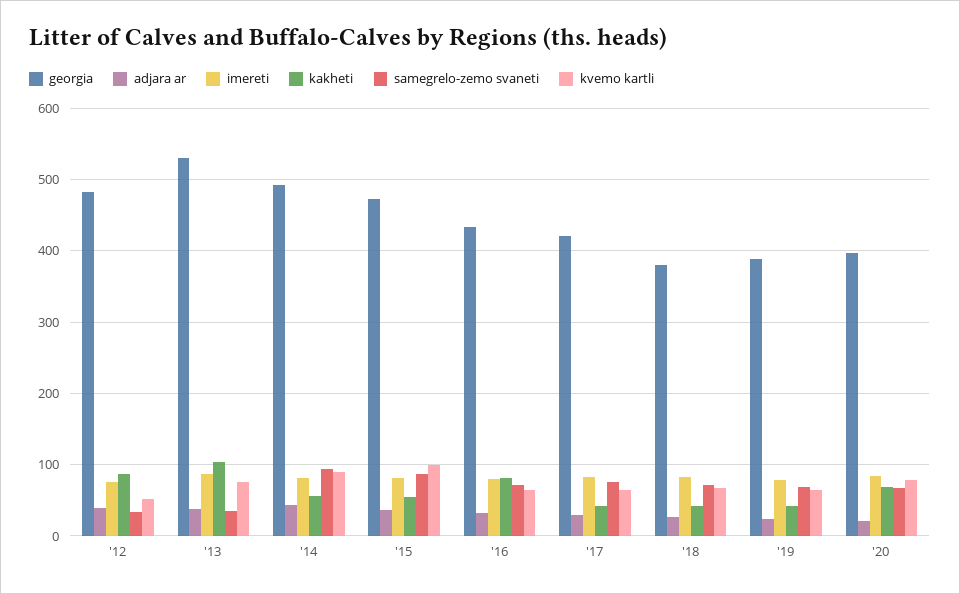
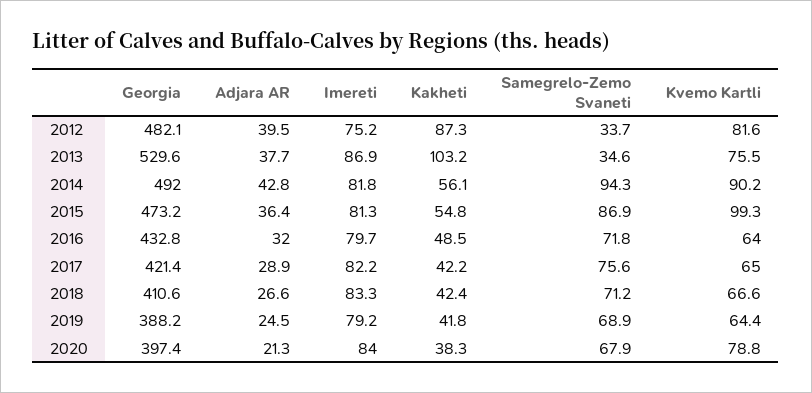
kvemo kartli, '12: 50 -> 81.6
kakheti, '16: 80 -> 48.5
georgia, '18: 380 -> 410.6
kakheti, '20: 70 -> 38.3

